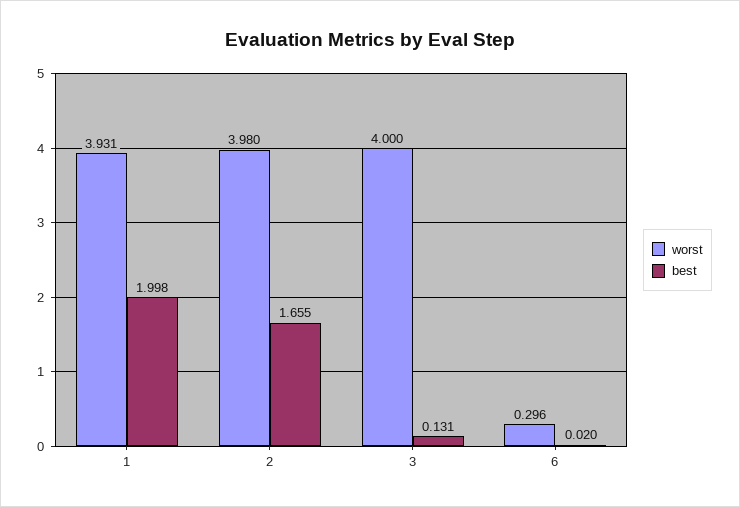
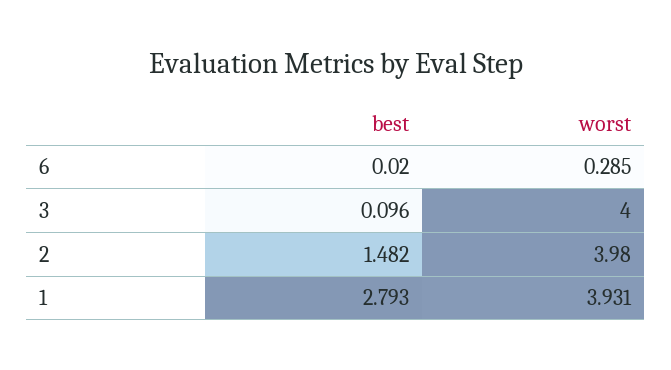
best, 1: 1.998 -> 2.793
best, 2: 1.655 -> 1.482
best, 3: 0.131 -> 0.096
worst, 6: 0.296 -> 0.285

